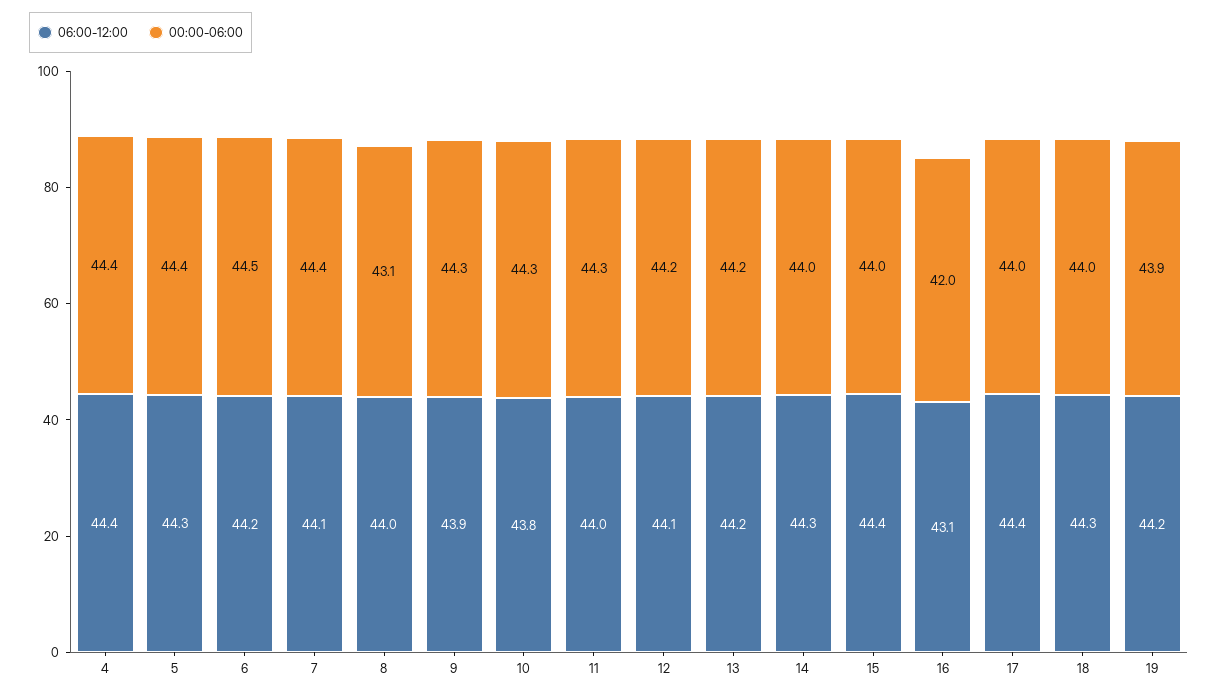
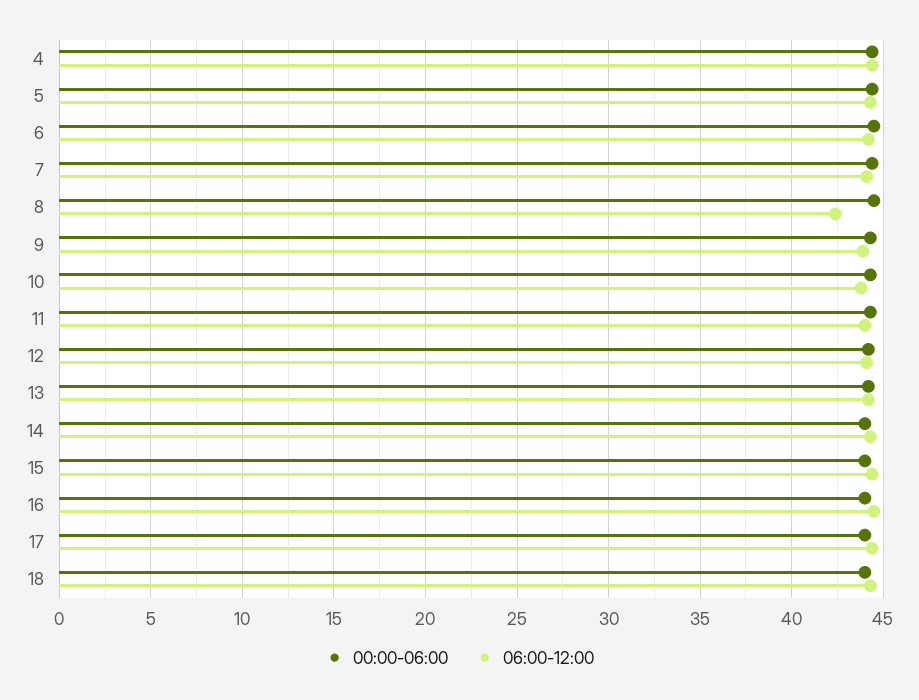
06:00-12:00, 8: 44 -> 42.5
00:00-06:00, 8: 43.1 -> 44.5
06:00-12:00, 16: 43.1 -> 44.5
00:00-06:00, 16: 42 -> 44
06:00-12:00, 19: 44.2 -> none
00:00-06:00, 19: 43.9 -> none

